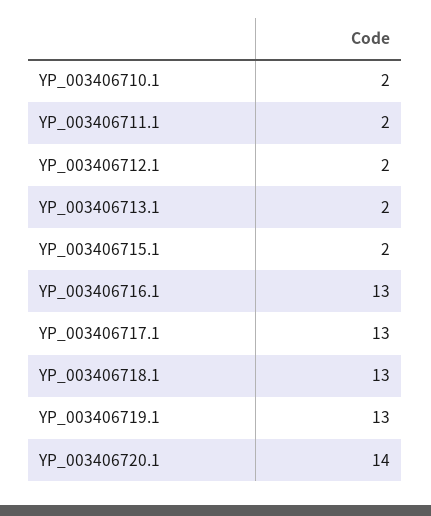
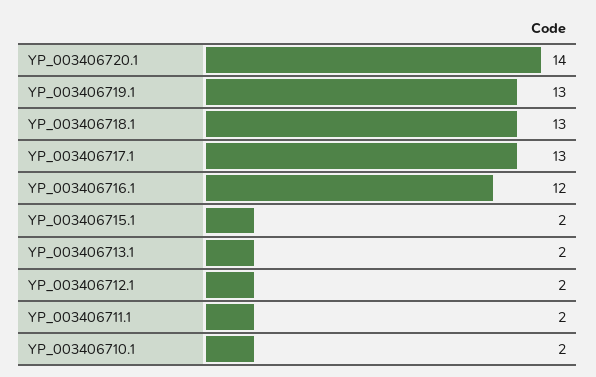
YP_003406716.1: 13 -> 12

